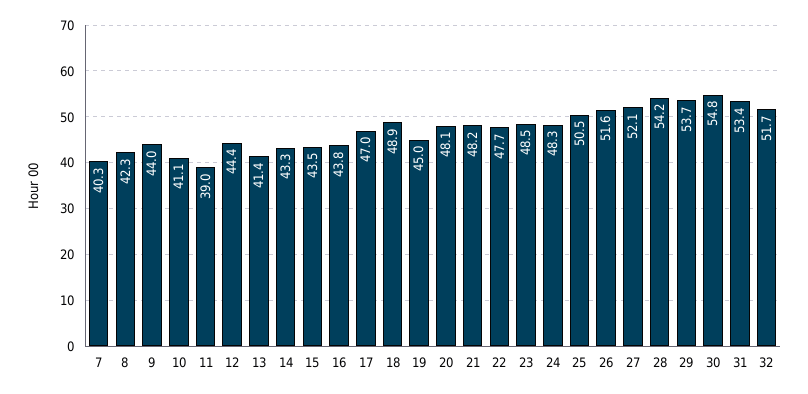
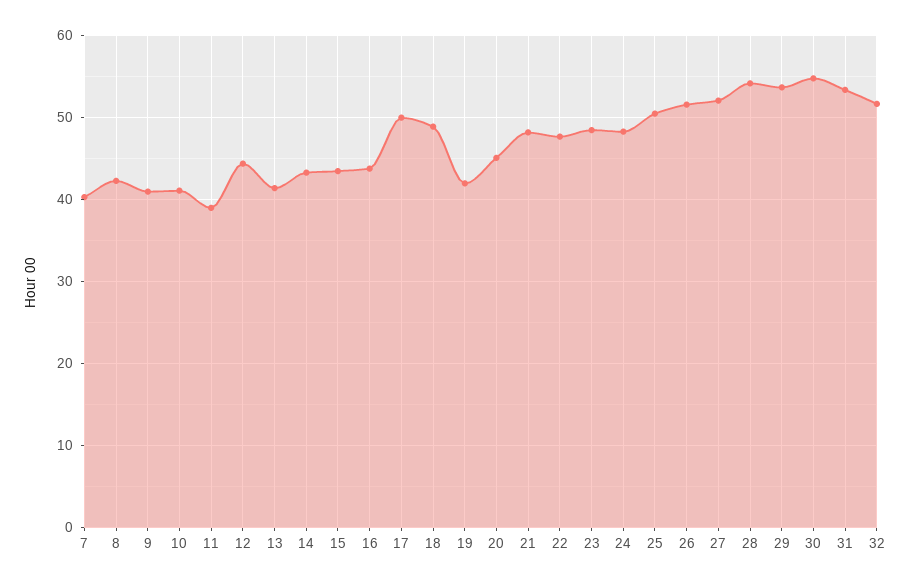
9: 44 -> 41
17: 47 -> 50
19: 45 -> 42
20: 48.1 -> 45

